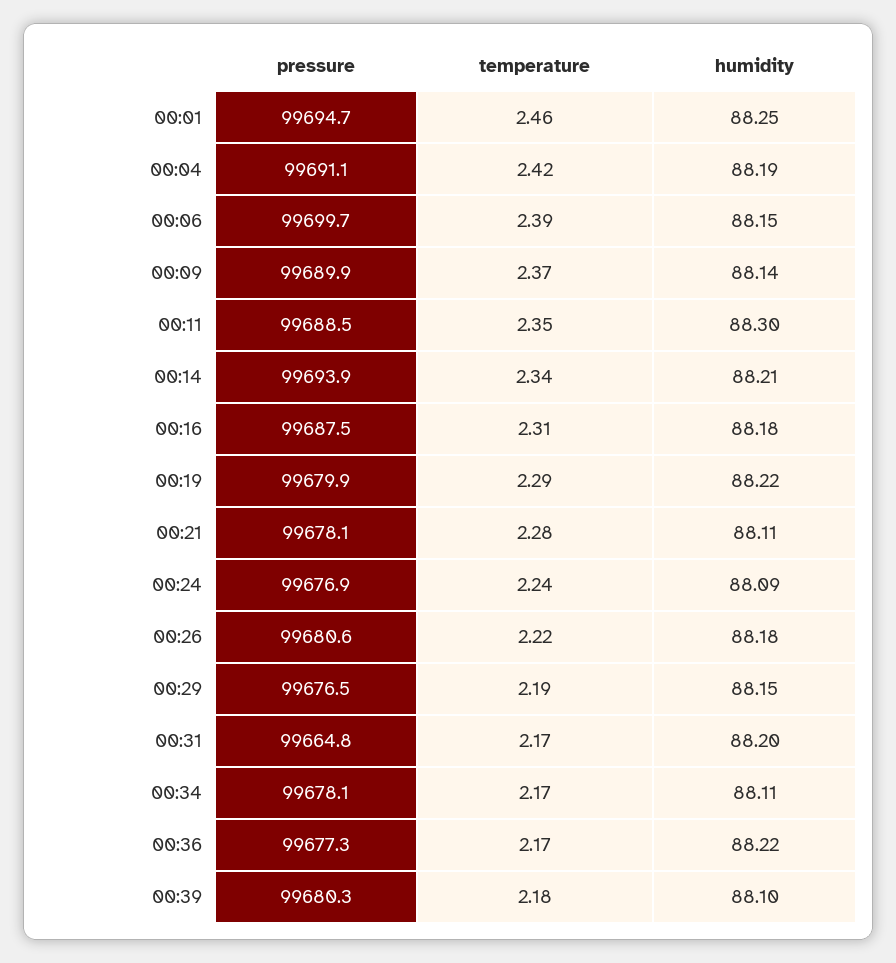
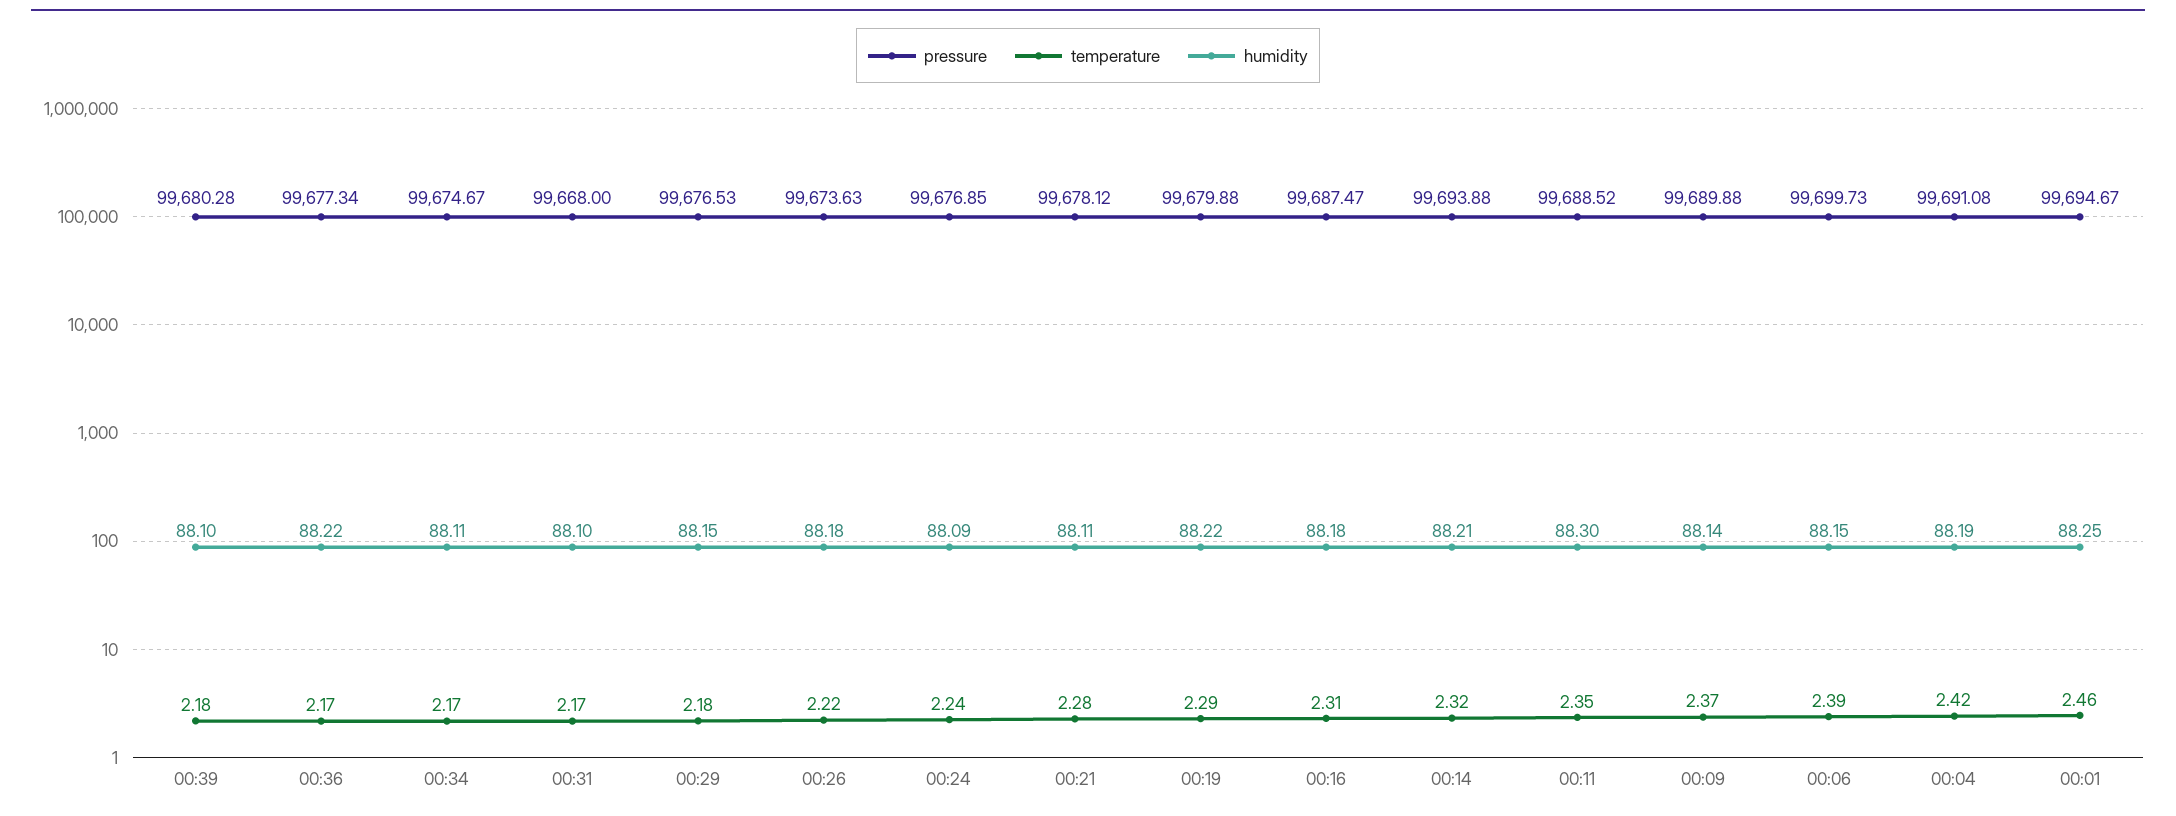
temperature, 00:14: 2.34 -> 2.32
pressure, 00:26: 99680.6 -> 99673.63
temperature, 00:29: 2.19 -> 2.18
pressure, 00:31: 99664.8 -> 99668
humidity, 00:31: 88.2 -> 88.1
pressure, 00:34: 99678.1 -> 99674.67

